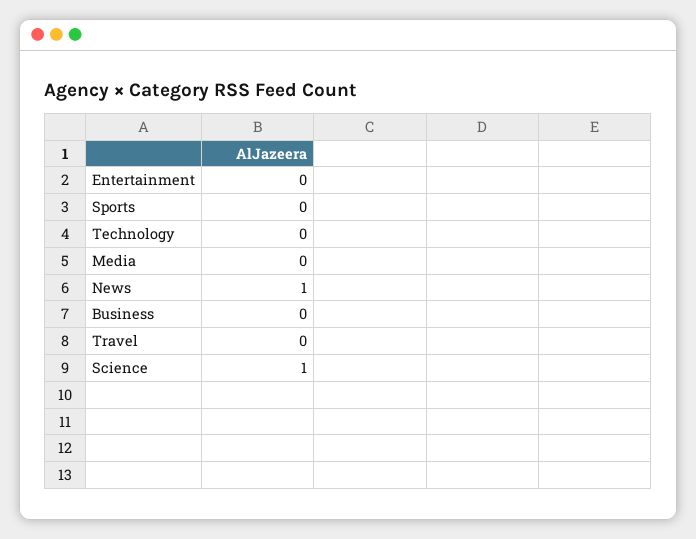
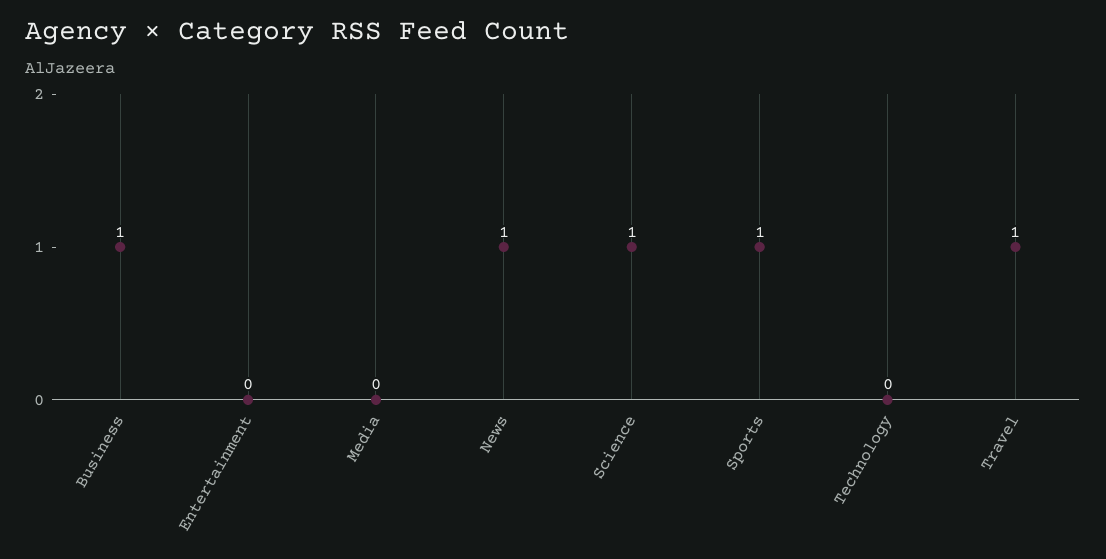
Sports: 0 -> 1
Business: 0 -> 1
Travel: 0 -> 1

